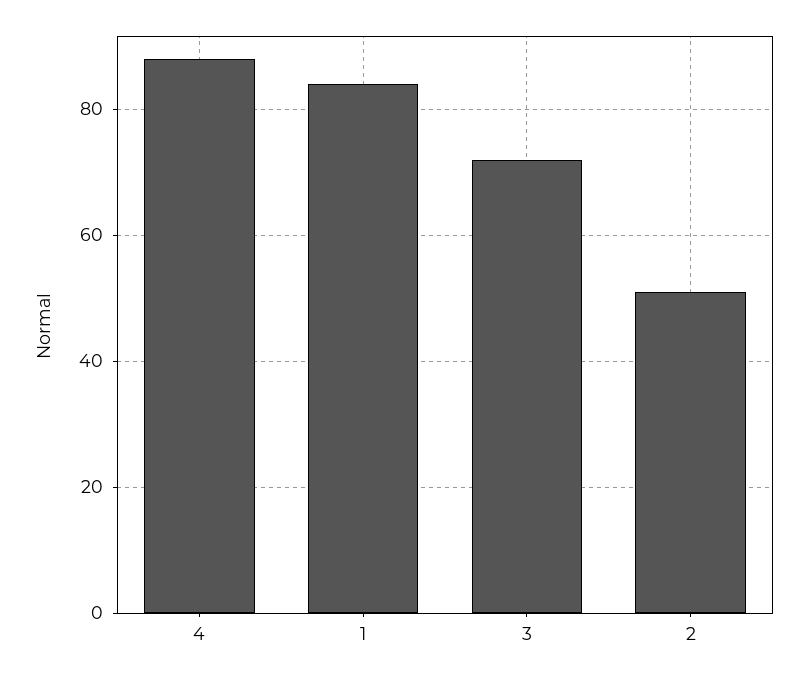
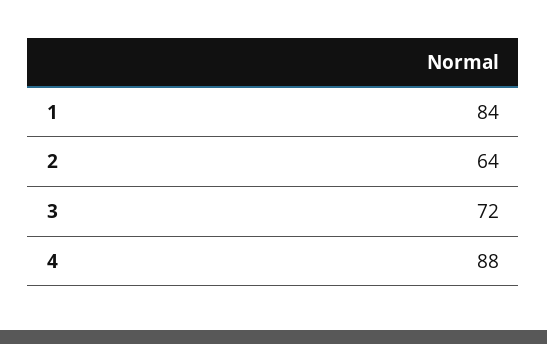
2: 50 -> 64

